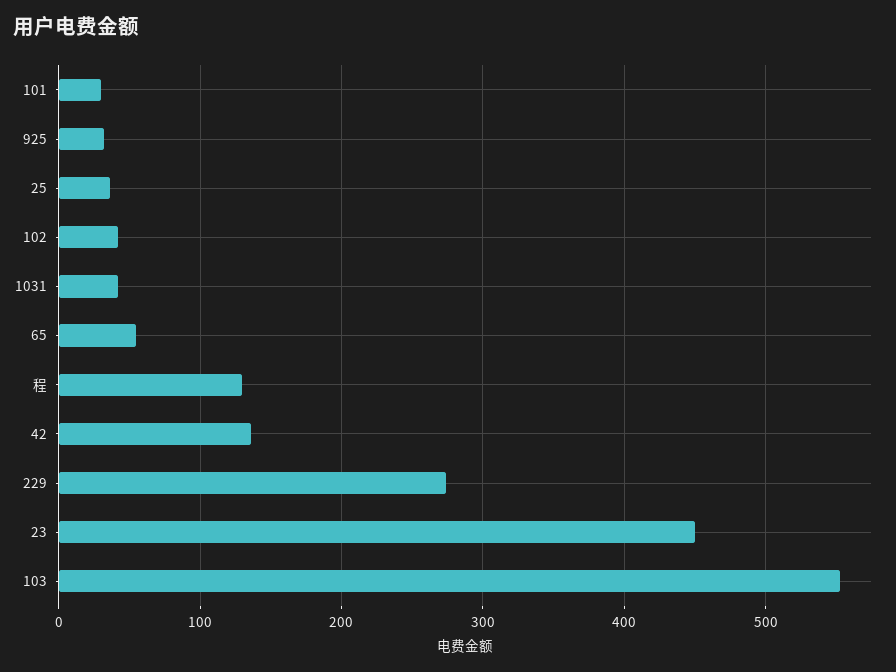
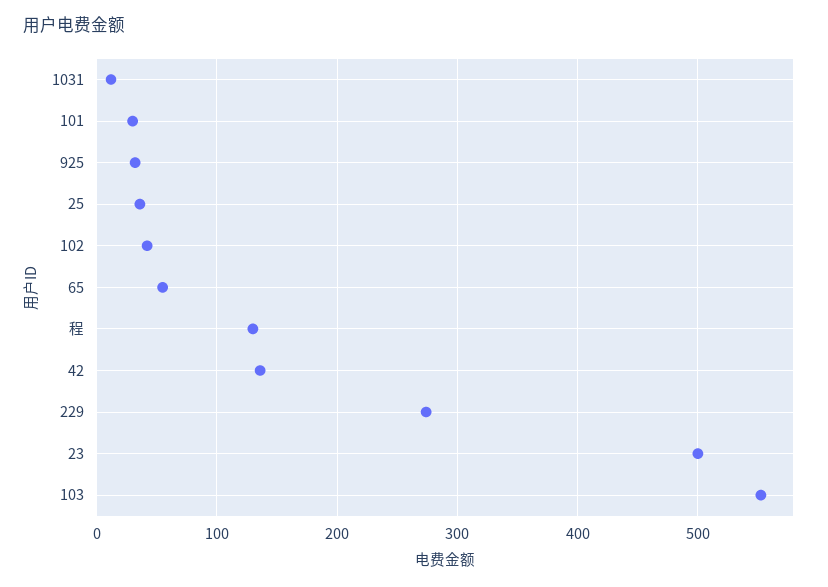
1031: 40 -> 10
23: 450 -> 500

